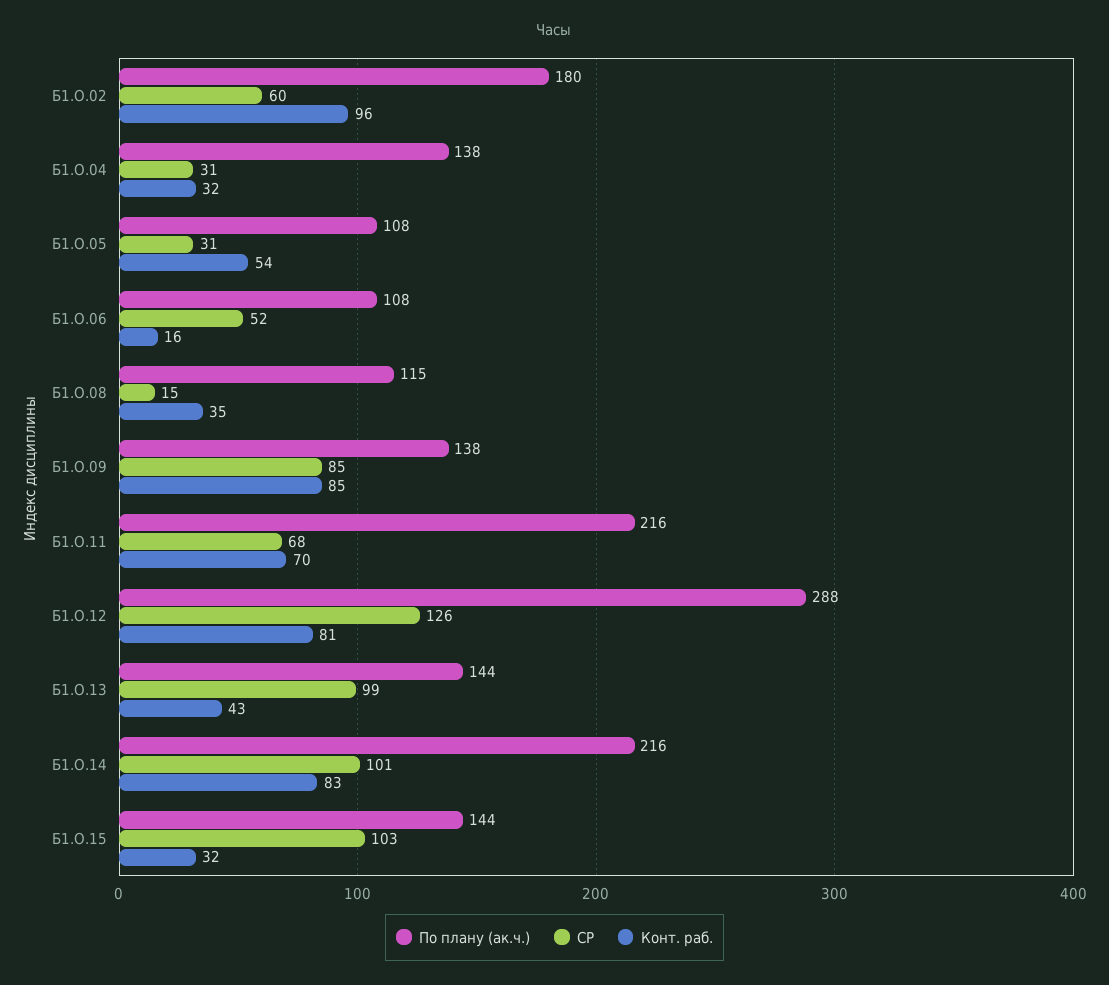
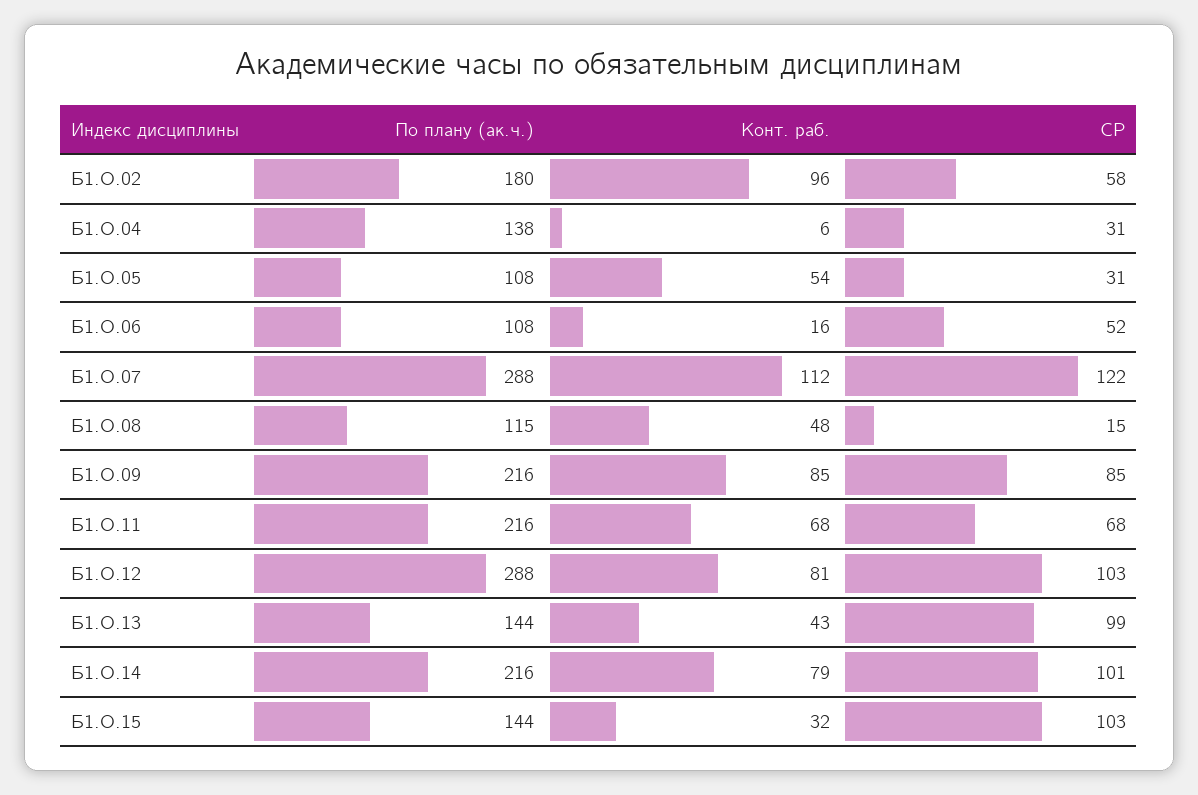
СР, Б1.О.02: 60 -> 58
Конт. раб., Б1.О.04: 32 -> 6
Конт. раб., Б1.О.08: 35 -> 48
По плану (ак.ч.), Б1.О.09: 138 -> 216
Конт. раб., Б1.О.11: 70 -> 68
СР, Б1.О.12: 126 -> 103
Конт. раб., Б1.О.14: 83 -> 79
По плану (ак.ч.), Б1.О.07: none -> 288
Конт. раб., Б1.О.07: none -> 112
СР, Б1.О.07: none -> 122

